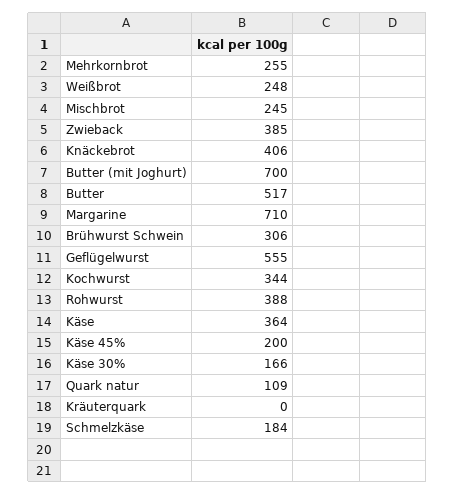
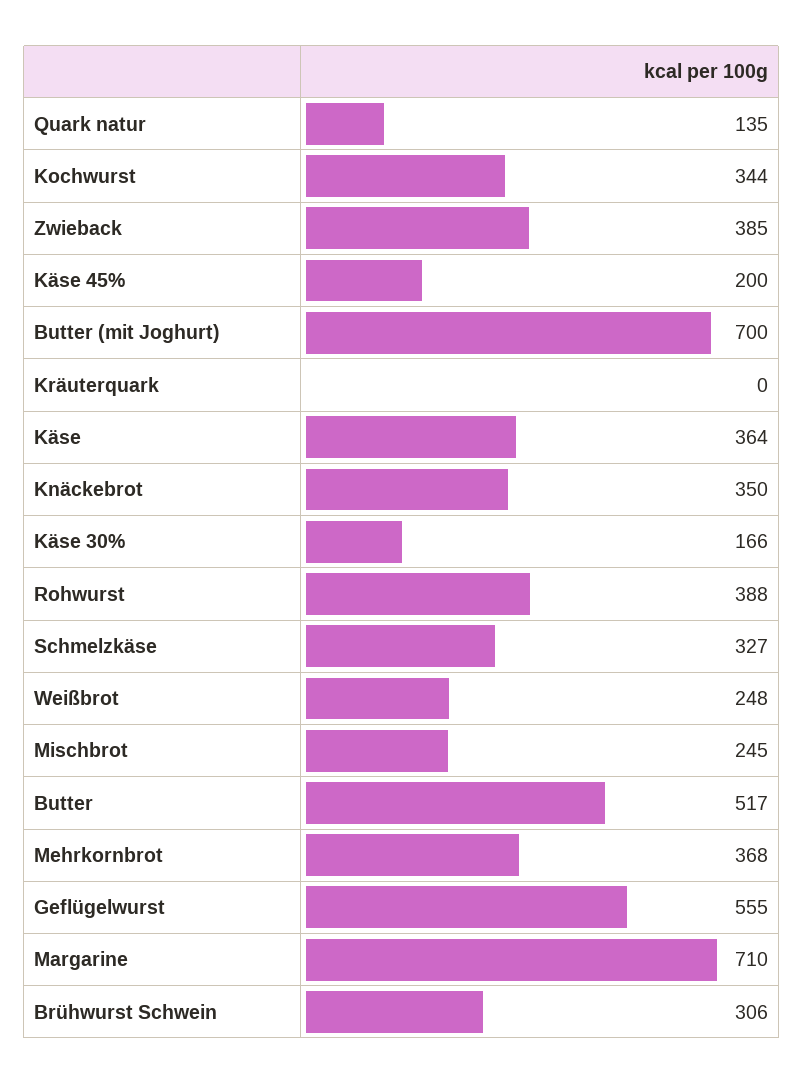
Mehrkornbrot: 255 -> 368
Knäckebrot: 406 -> 350
Quark natur: 109 -> 135
Schmelzkäse: 184 -> 327

